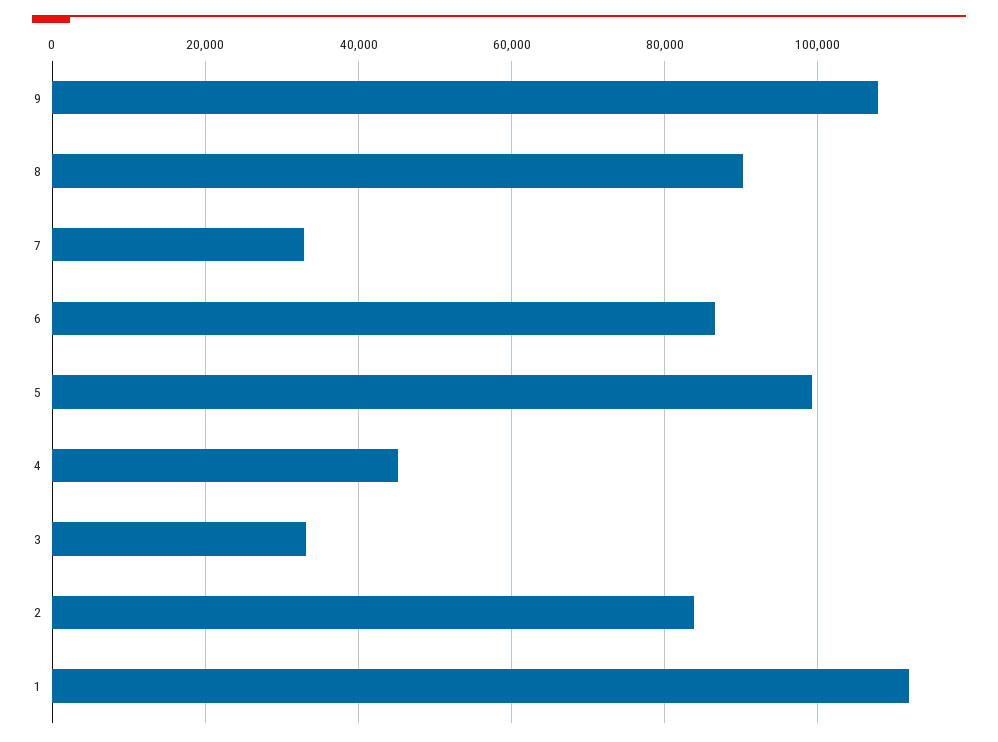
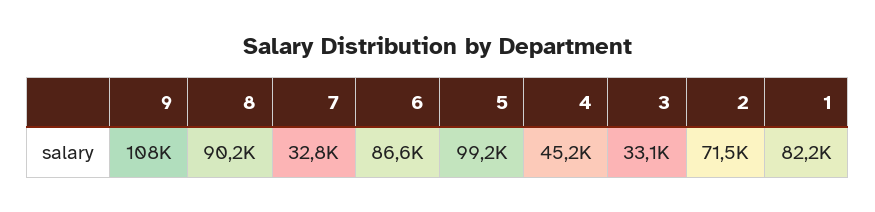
2: 84000 -> 71500
1: 112000 -> 82200

